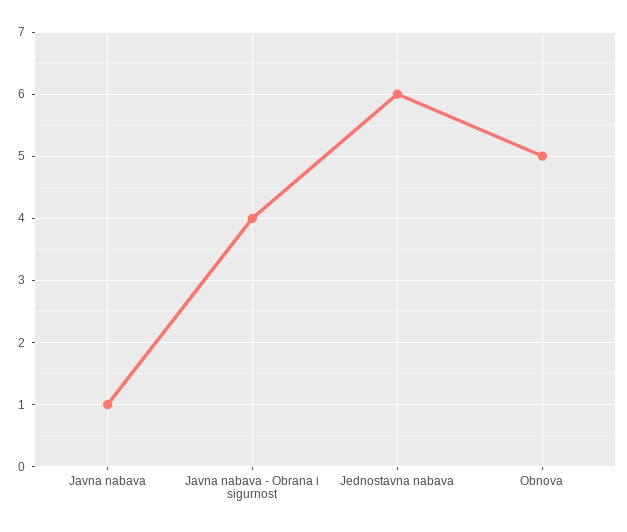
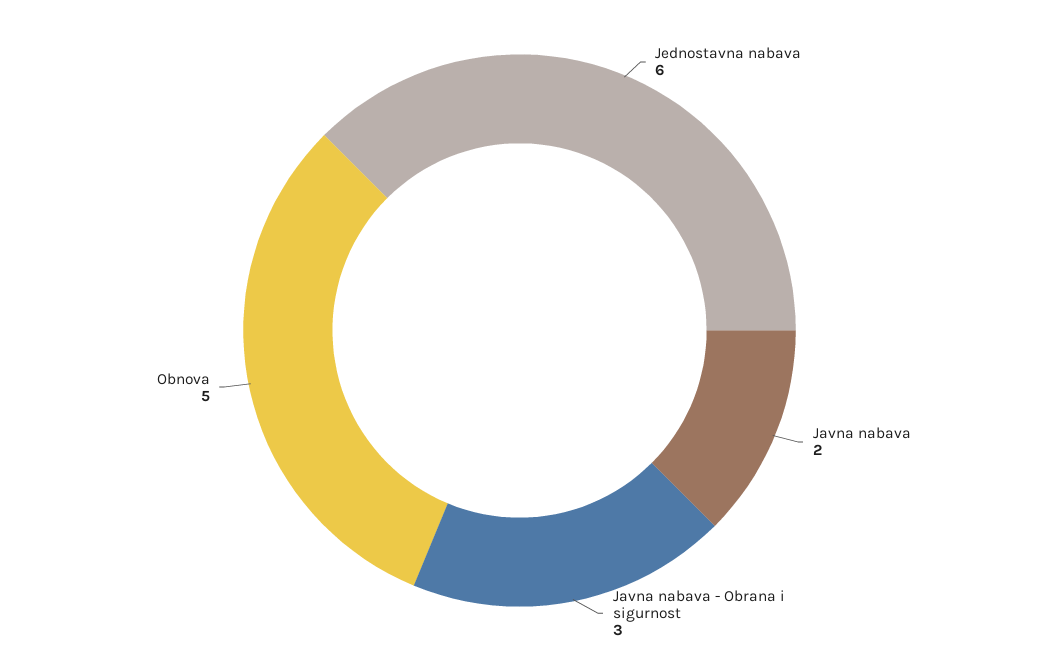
Javna nabava: 1 -> 2
Javna nabava - Obrana i sigurnost: 4 -> 3

